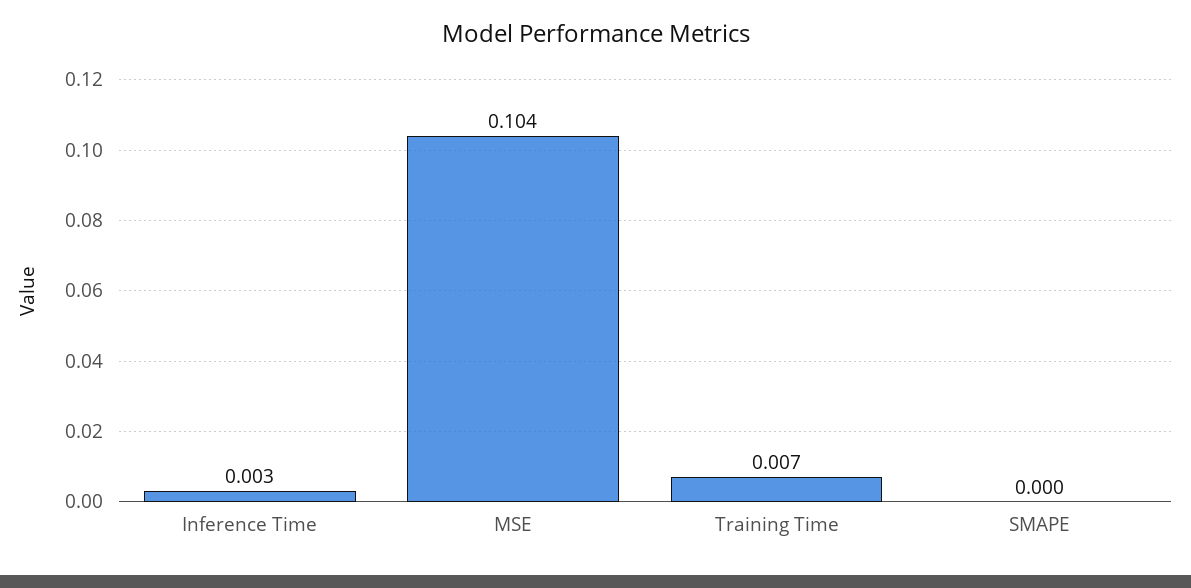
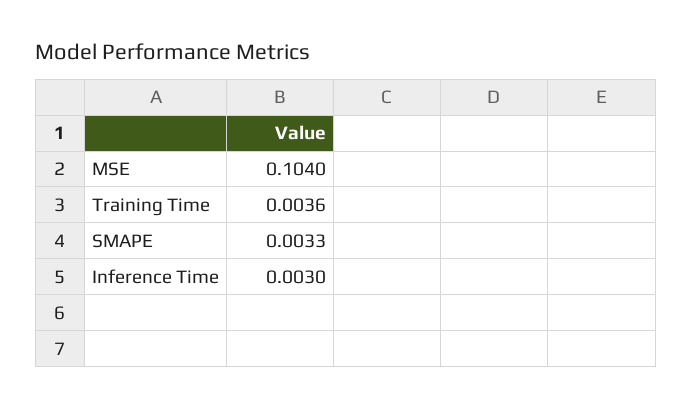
Training Time: 0.007 -> 0.0036
SMAPE: 0 -> 0.0033

